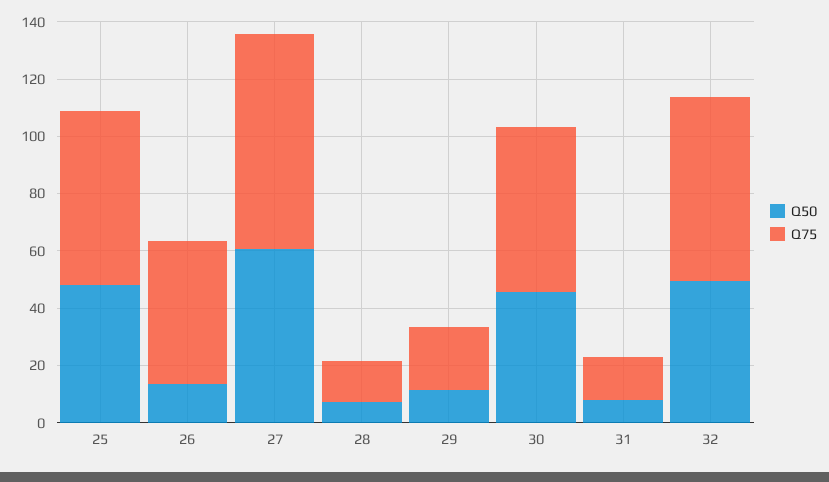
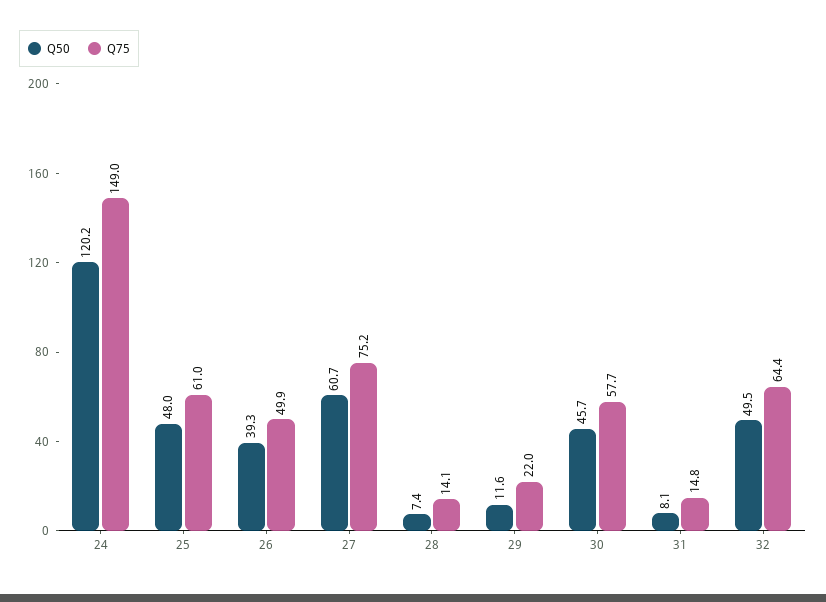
Q50, 26: 15 -> 39.3
Q50, 24: none -> 120.2
Q75, 24: none -> 149

